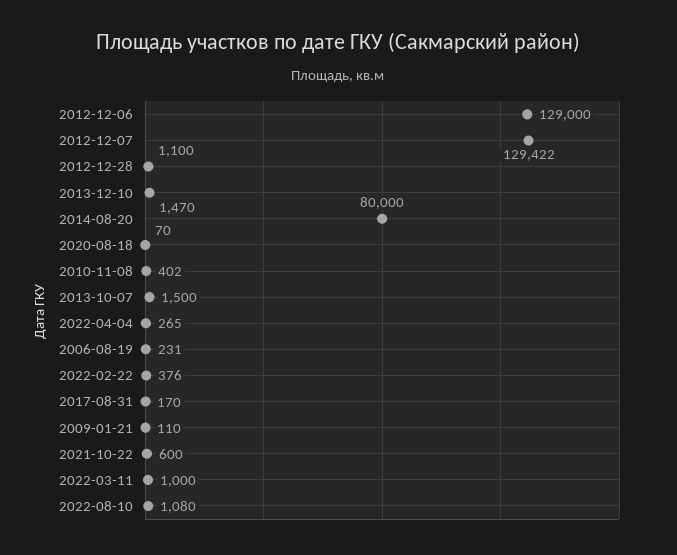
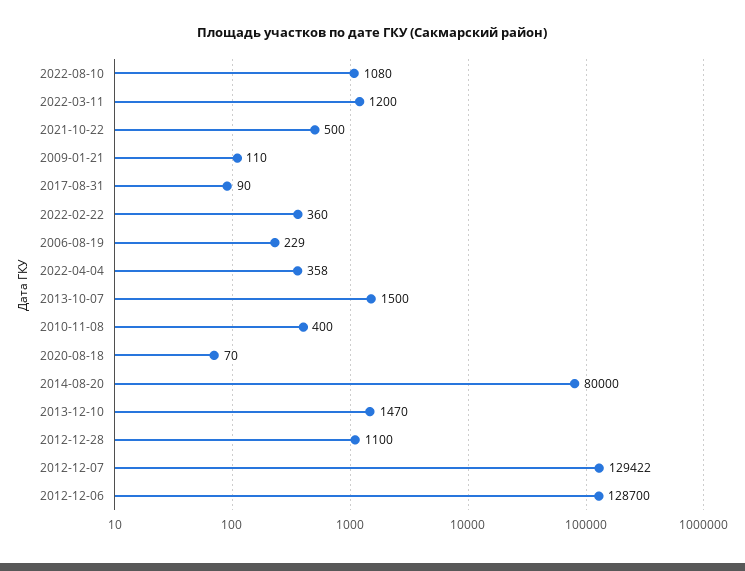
2012-12-06: 129000 -> 128700
2010-11-08: 402 -> 400
2022-04-04: 265 -> 358
2006-08-19: 231 -> 229
2022-02-22: 376 -> 360
2017-08-31: 170 -> 90
2021-10-22: 600 -> 500
2022-03-11: 1000 -> 1200

